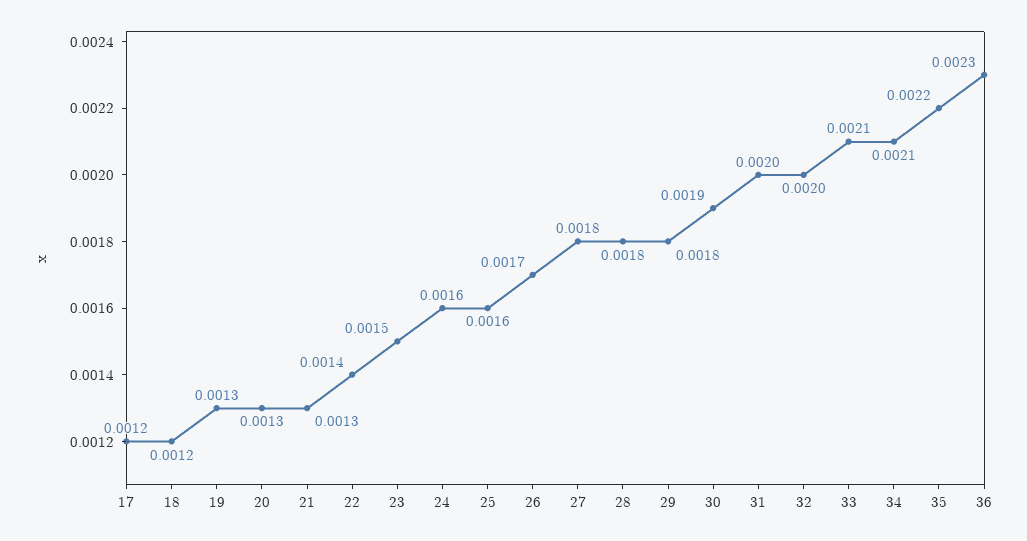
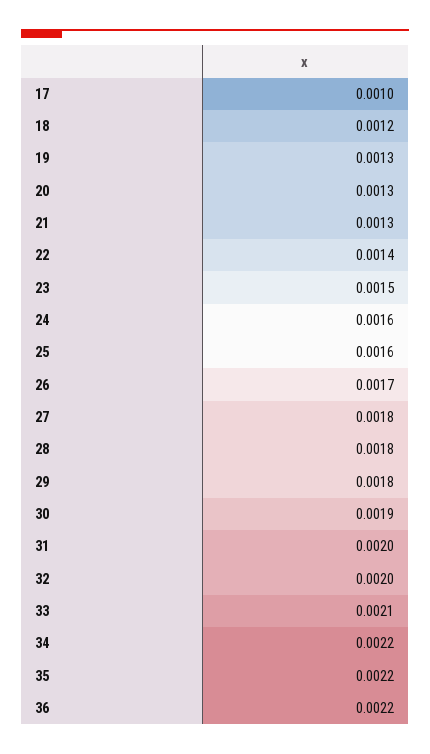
17: 0.0012 -> 0.001
34: 0.0021 -> 0.0022
36: 0.0023 -> 0.0022

